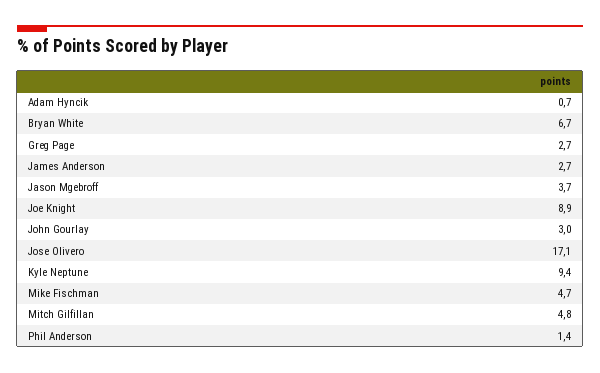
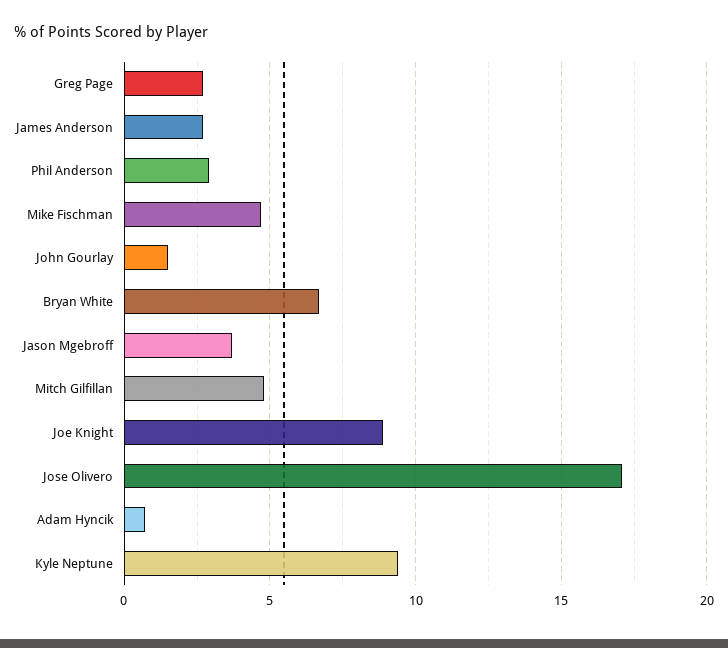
John Gourlay: 3 -> 1.5
Phil Anderson: 1.4 -> 3

